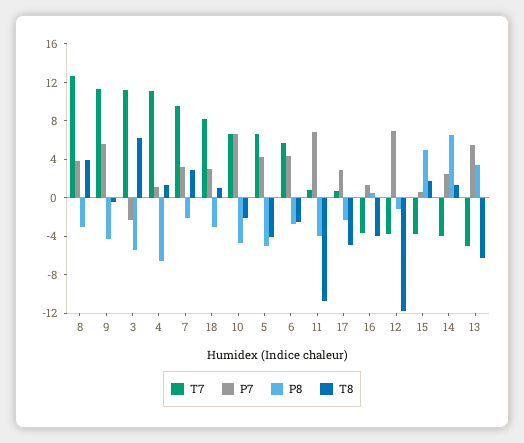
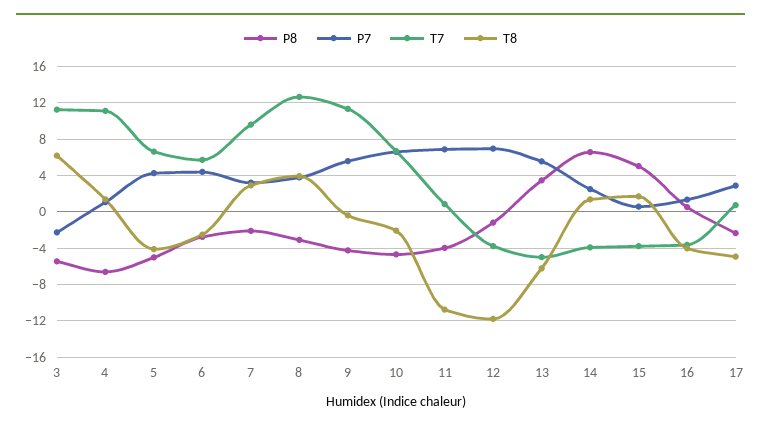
T7, 18: 8 -> none
P7, 18: 3 -> none
P8, 18: -3 -> none
T8, 18: 1 -> none

